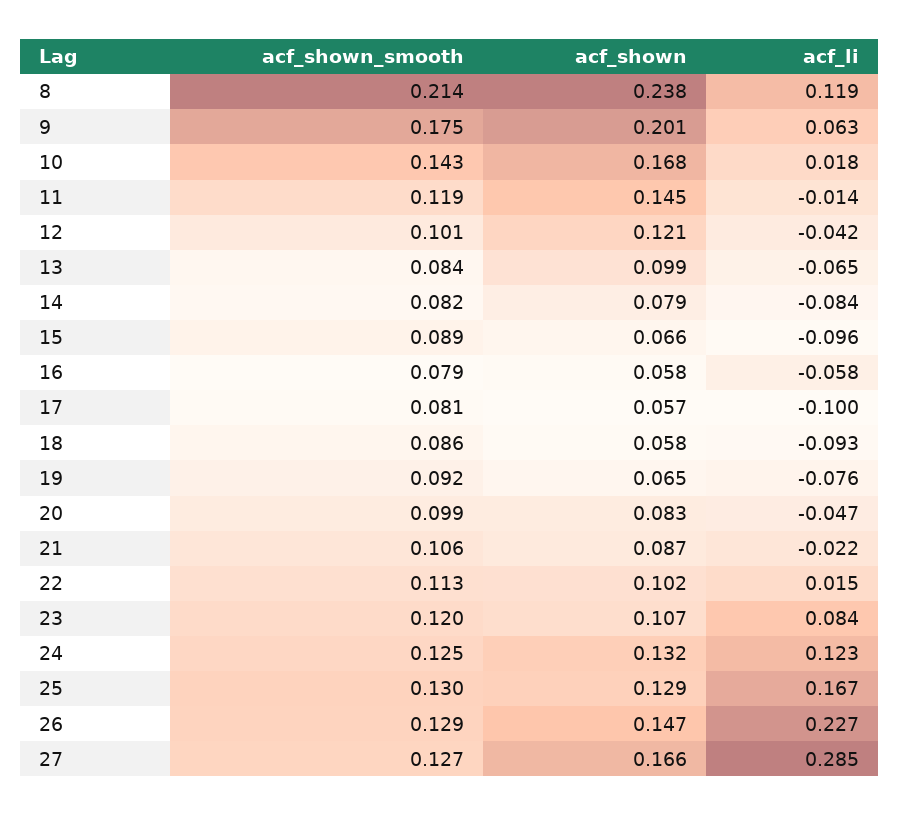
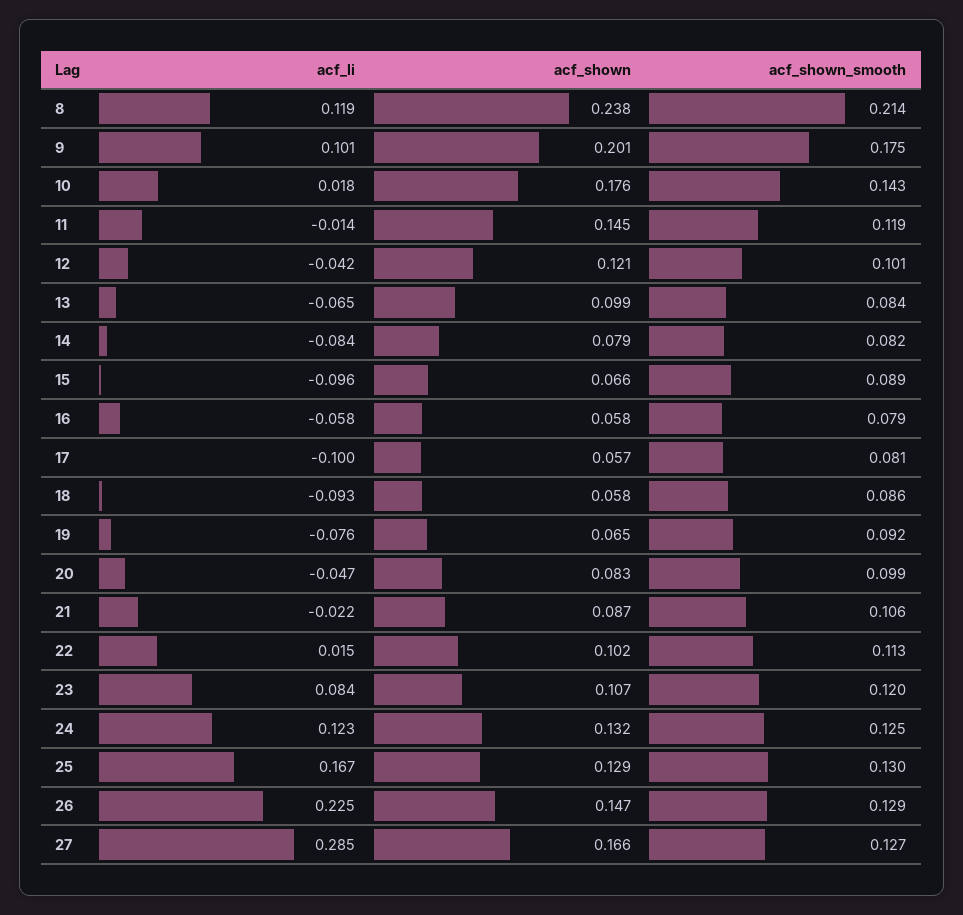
acf_li, 9: 0.063 -> 0.101
acf_shown, 10: 0.168 -> 0.176
acf_li, 26: 0.227 -> 0.225

